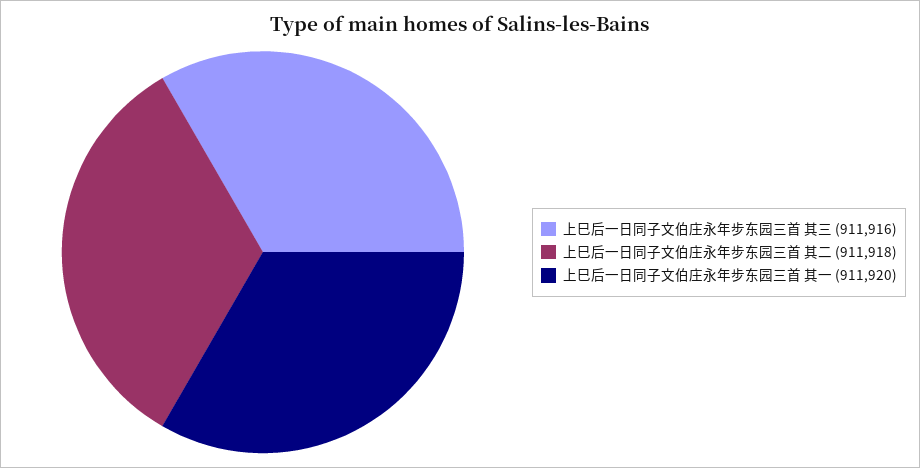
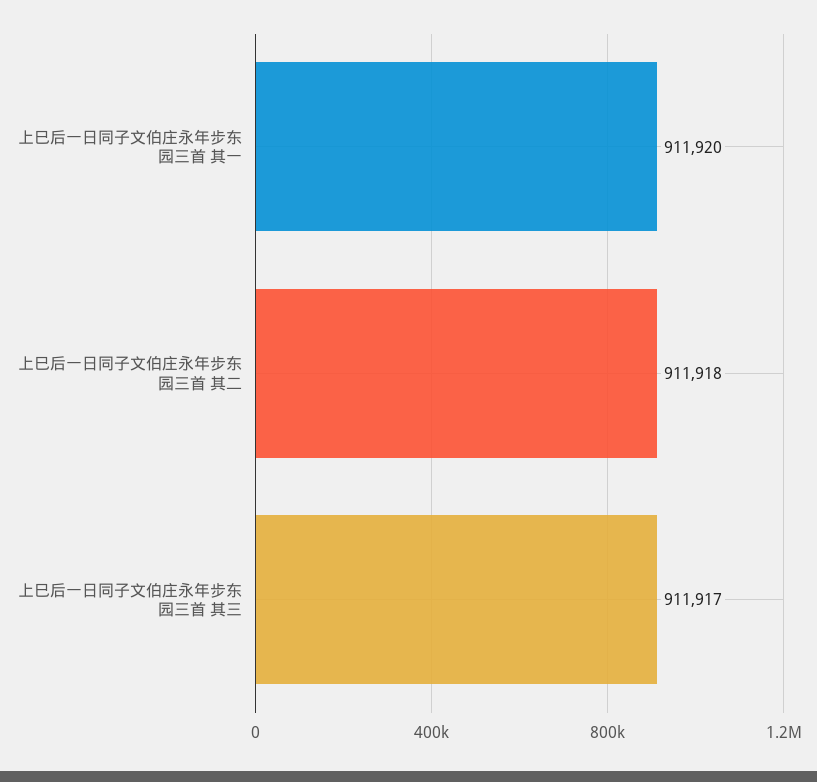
上巳后一日同子文伯庄永年步东园三首 其三: 911916 -> 911917

